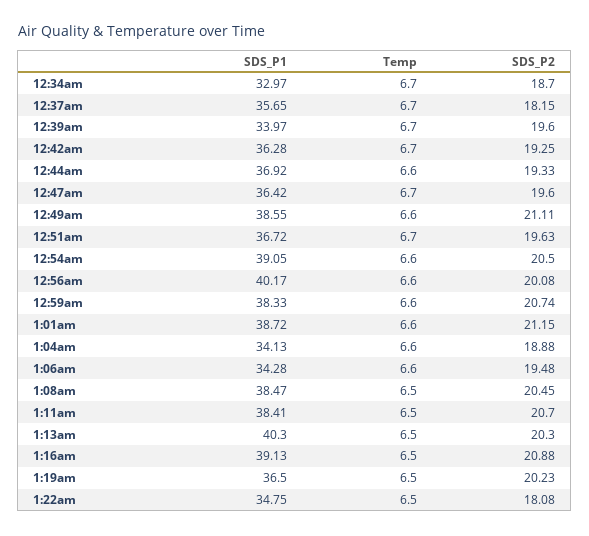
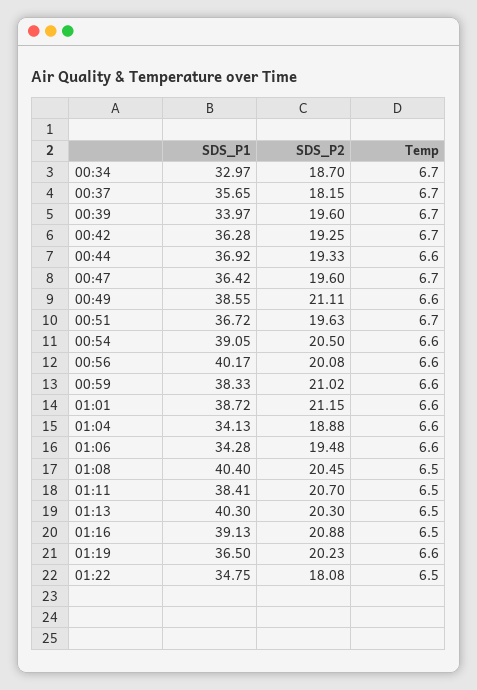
SDS_P2, 12:59am: 20.74 -> 21.02
SDS_P1, 1:08am: 38.47 -> 40.4
Temp, 1:19am: 6.5 -> 6.6

